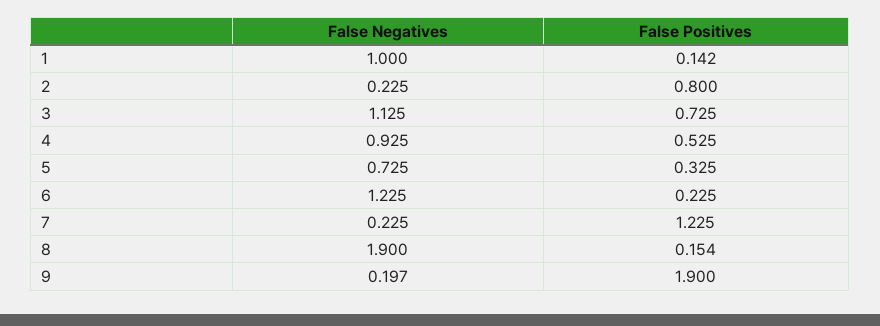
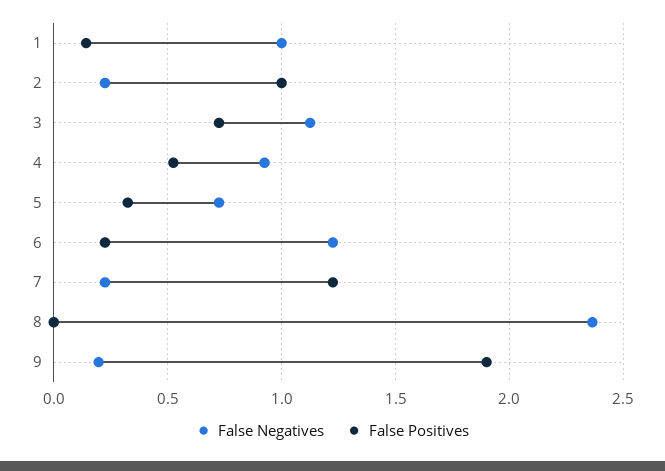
False Positives, 2: 0.8 -> 1
False Negatives, 8: 1.9 -> 2.35
False Positives, 8: 0.154 -> 0

